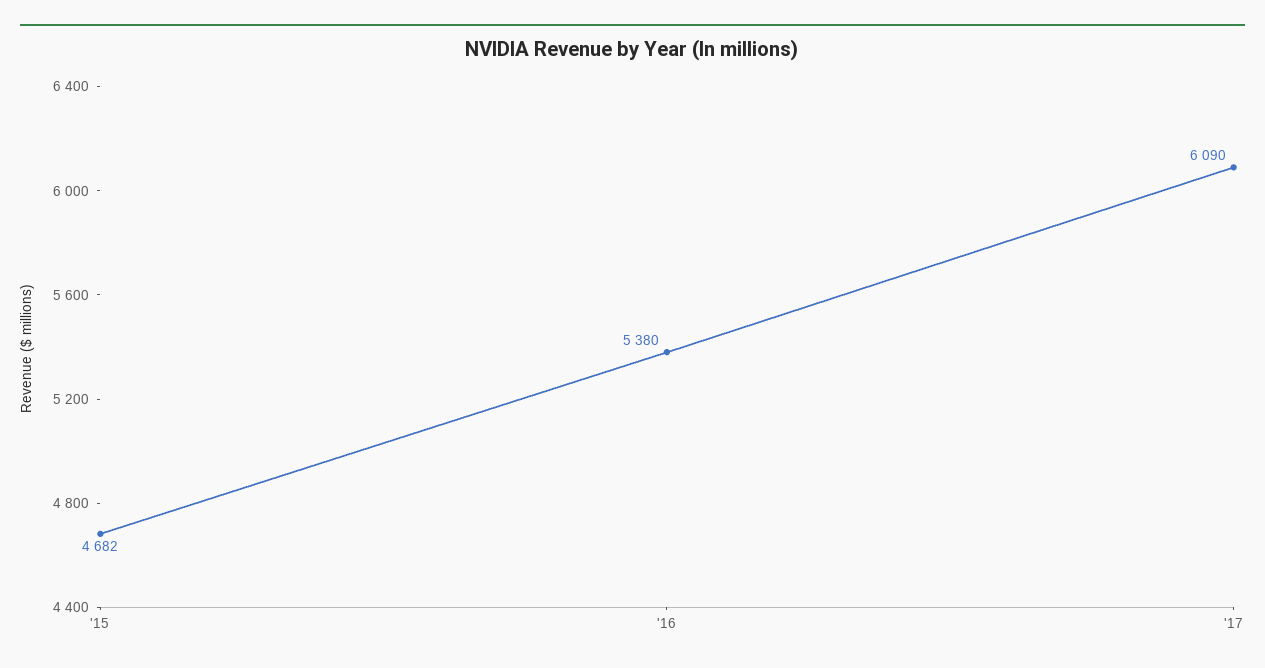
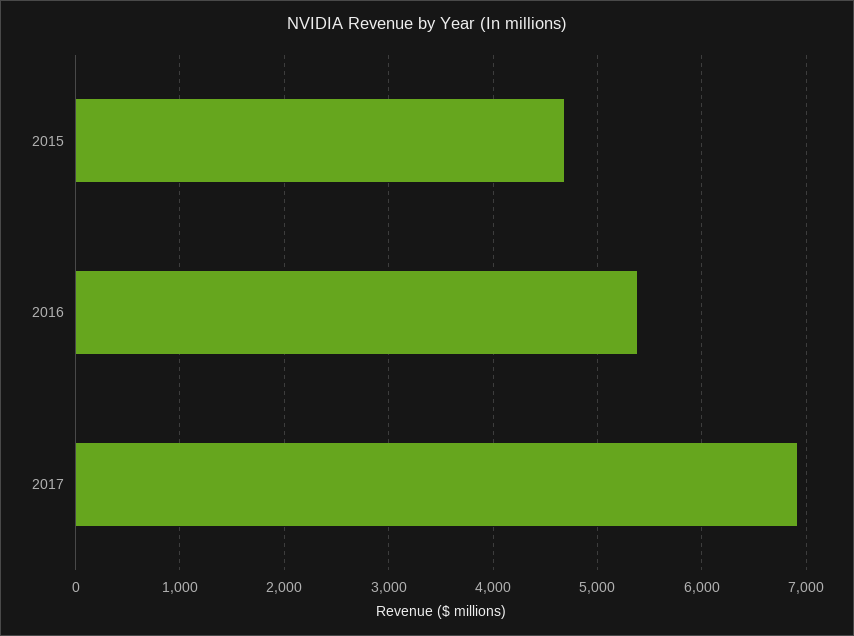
'17: 6090 -> 6900

